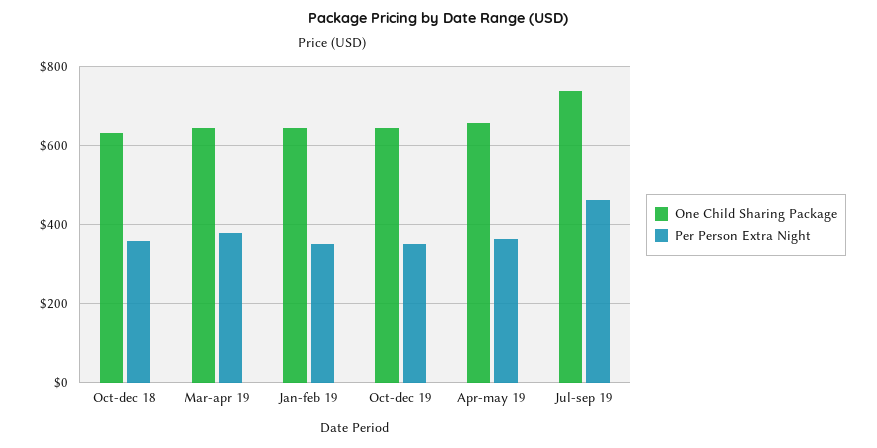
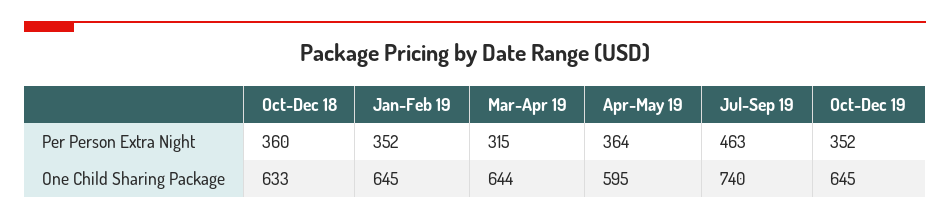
Per Person Extra Night, Mar-apr 19: 380 -> 315
One Child Sharing Package, Apr-may 19: 660 -> 595

